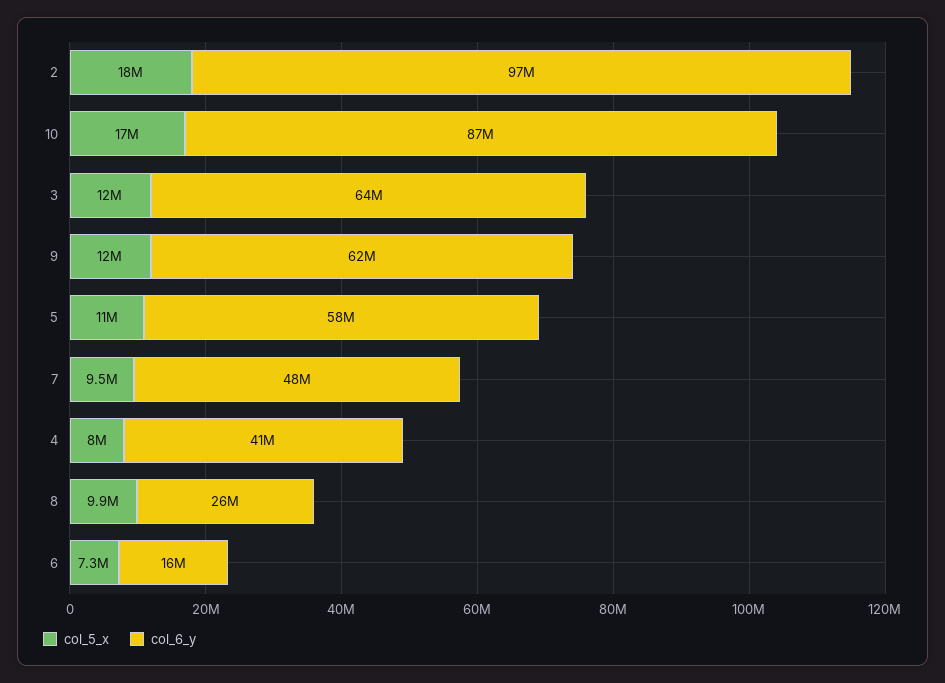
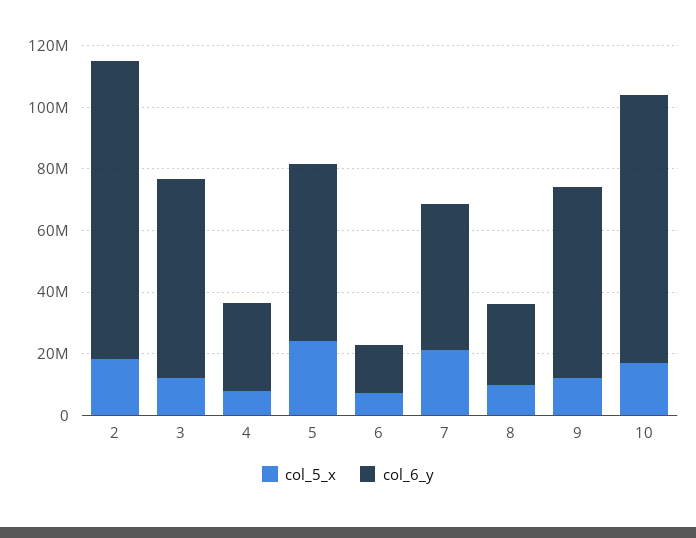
col_5_x, 5: 11000000 -> 25000000
col_5_x, 7: 9500000 -> 20000000
col_6_y, 4: 41000000 -> 30000000

